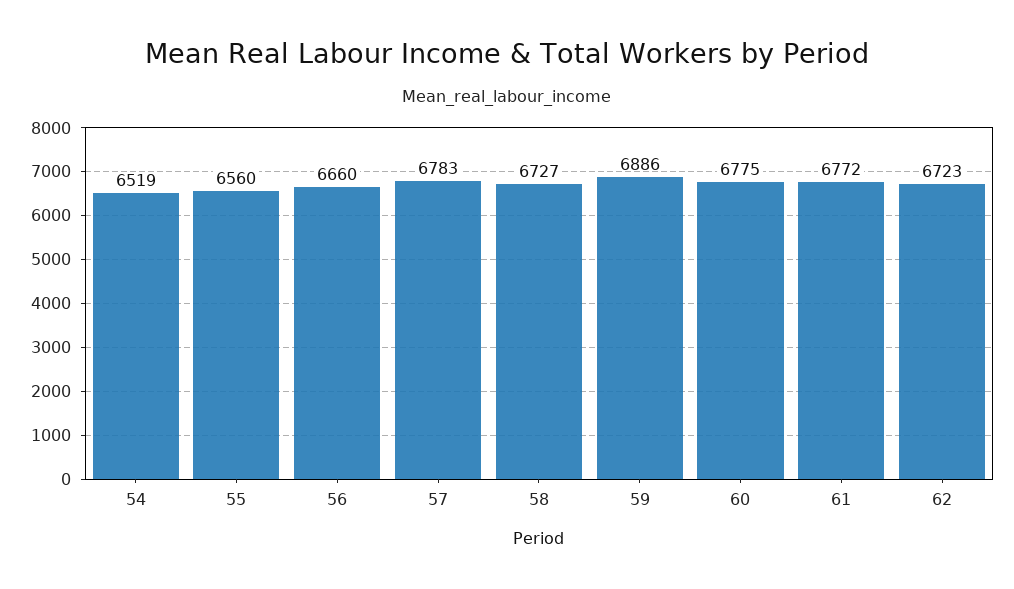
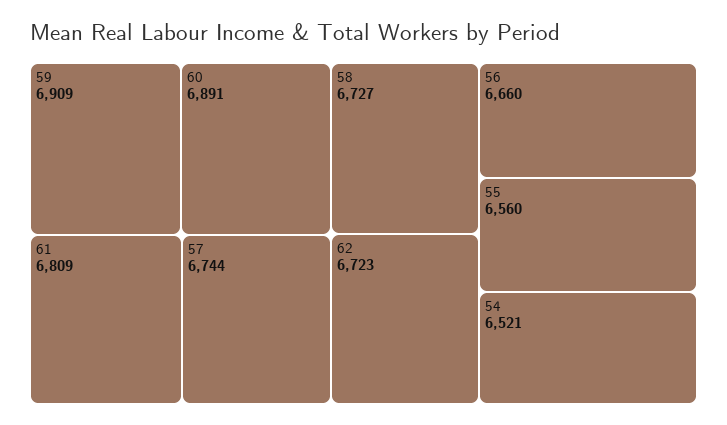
54: 6519 -> 6521
57: 6783 -> 6744
59: 6886 -> 6909
60: 6775 -> 6891
61: 6772 -> 6809

